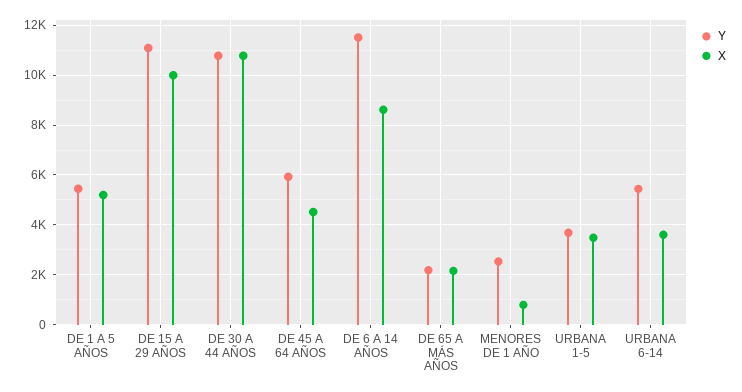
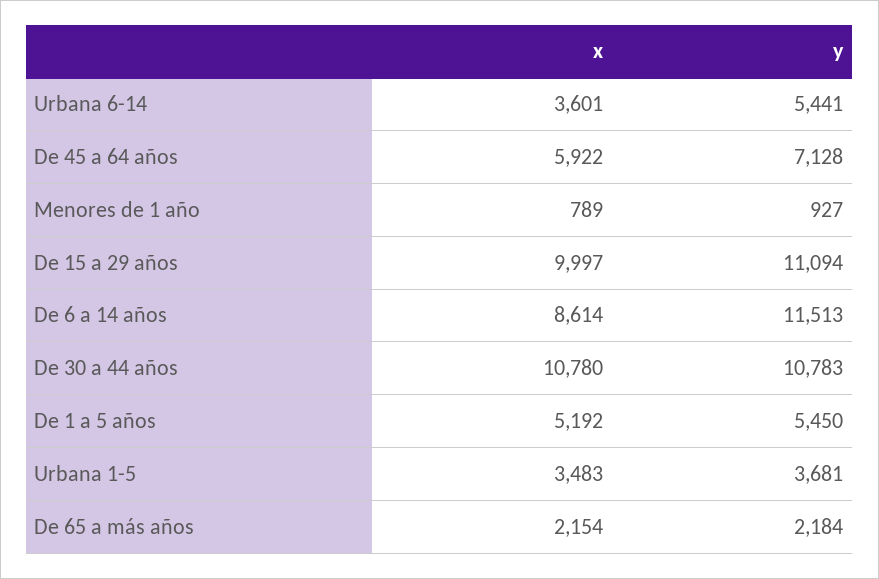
Y, DE 45 A 64 AÑOS: 6000 -> 7128
X, DE 45 A 64 AÑOS: 4500 -> 5922
Y, MENORES DE 1 AÑO: 2500 -> 927

